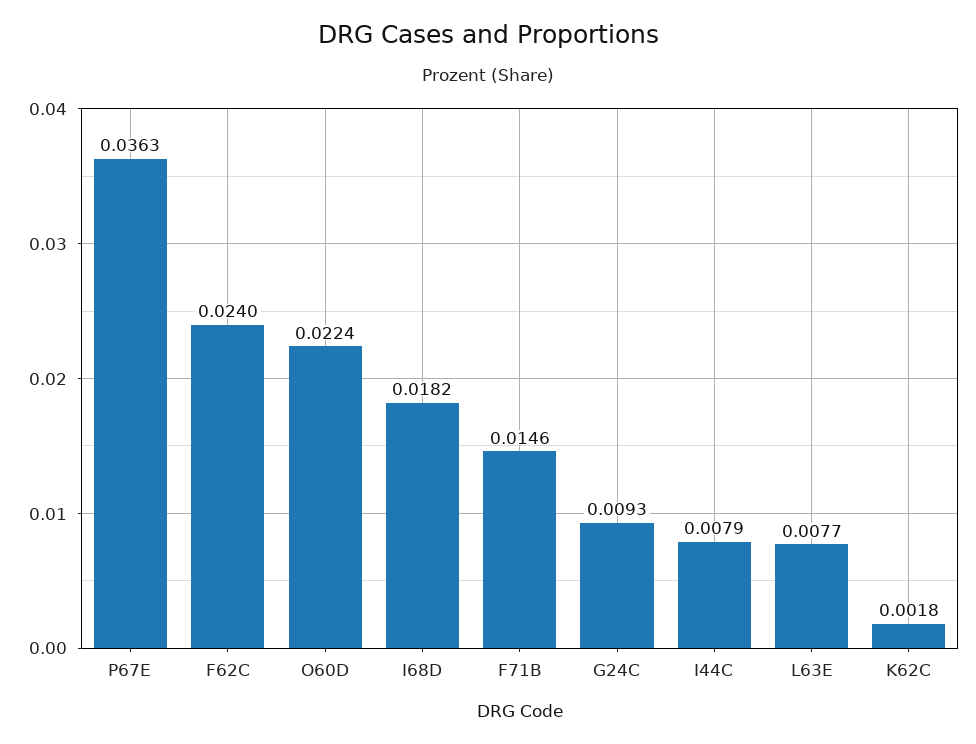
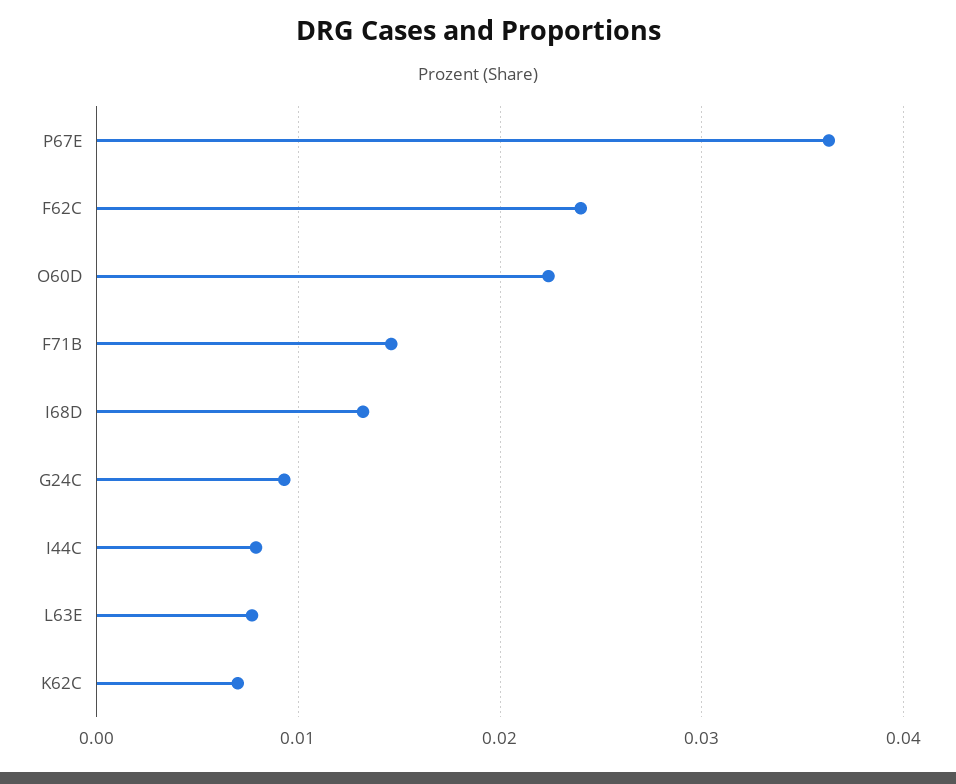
I68D: 0.0182 -> 0.013
K62C: 0.0018 -> 0.007

